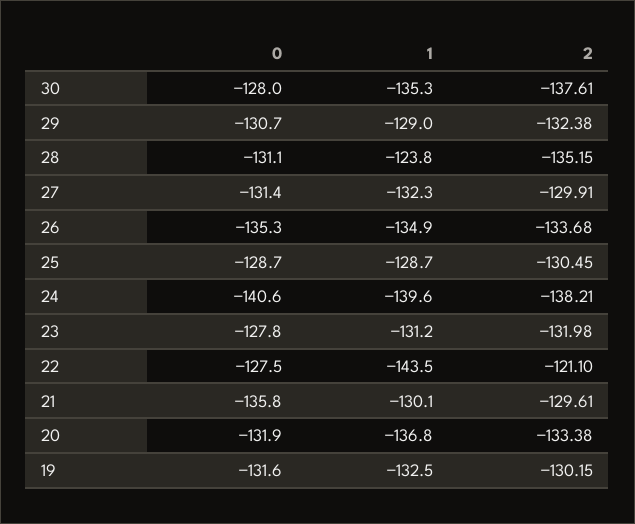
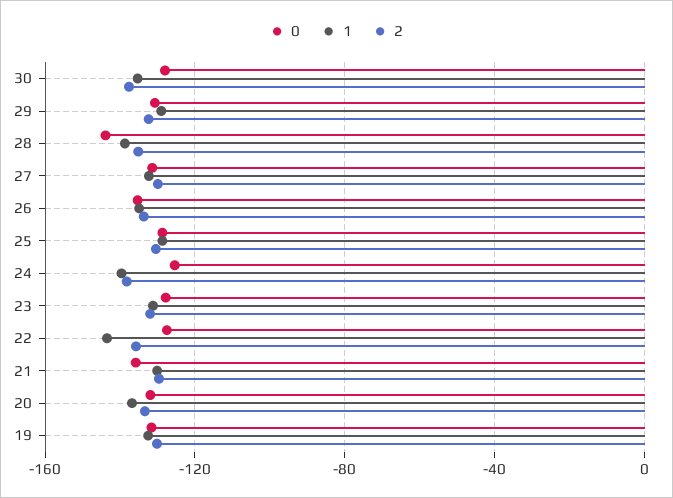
0, 28: -131.1 -> -145
1, 28: -123.8 -> -140
0, 24: -140.6 -> -125
2, 22: -121.1 -> -135

